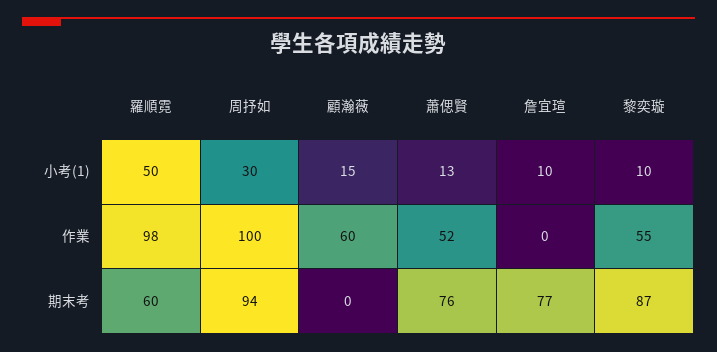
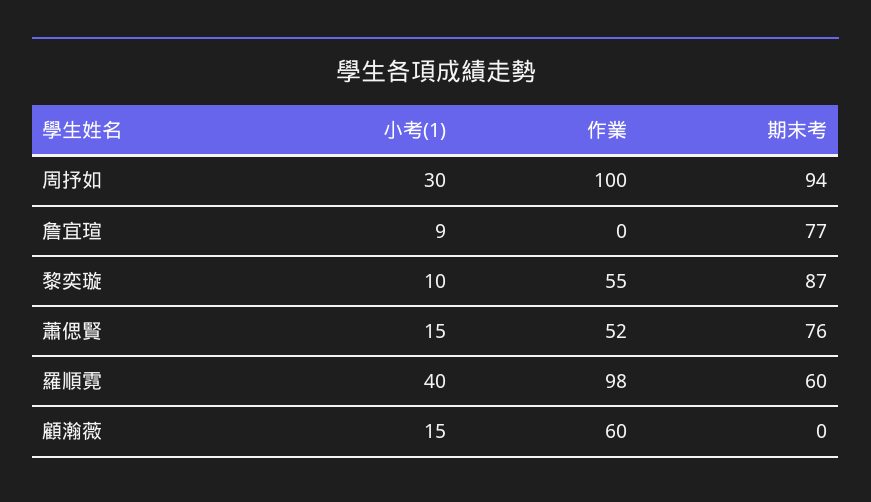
羅順霓, 小考(1): 50 -> 40
蕭偲賢, 小考(1): 13 -> 15
詹宜瑄, 小考(1): 10 -> 9

